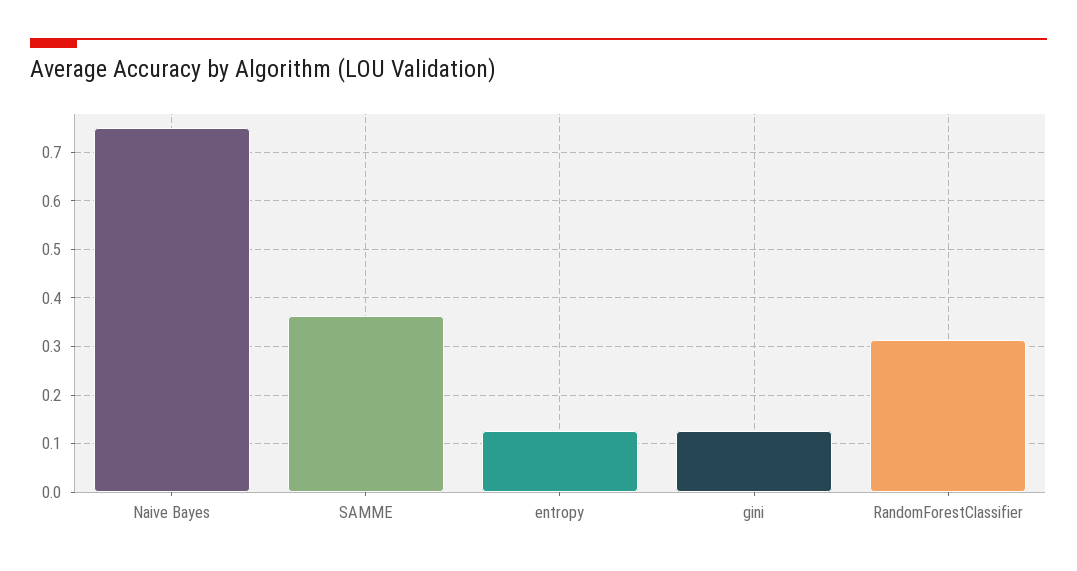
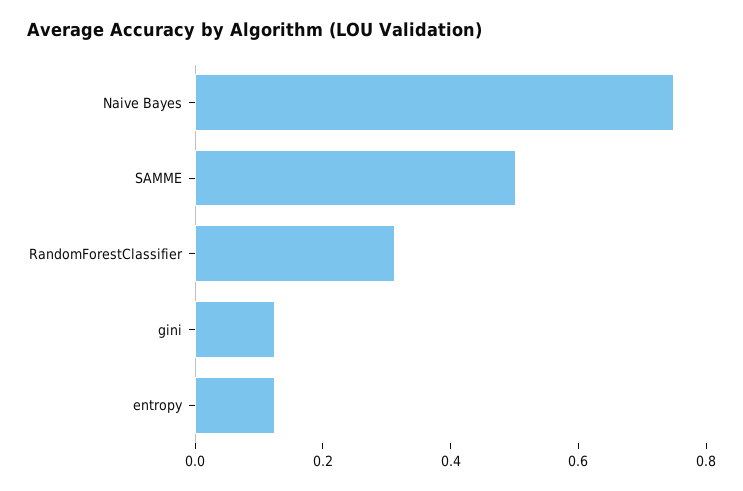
SAMME: 0.36 -> 0.5

